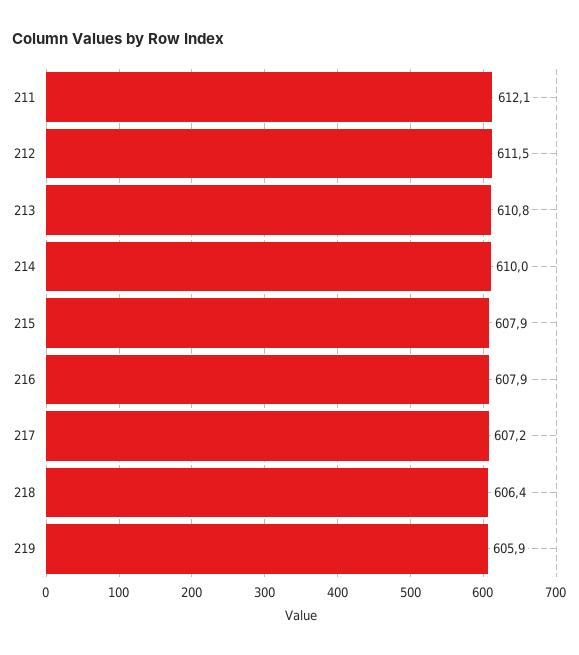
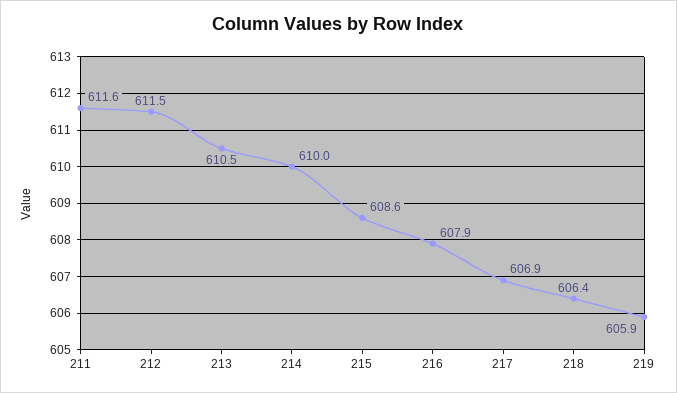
211: 612.1 -> 611.6
213: 610.8 -> 610.5
215: 607.9 -> 608.6
217: 607.2 -> 606.9

